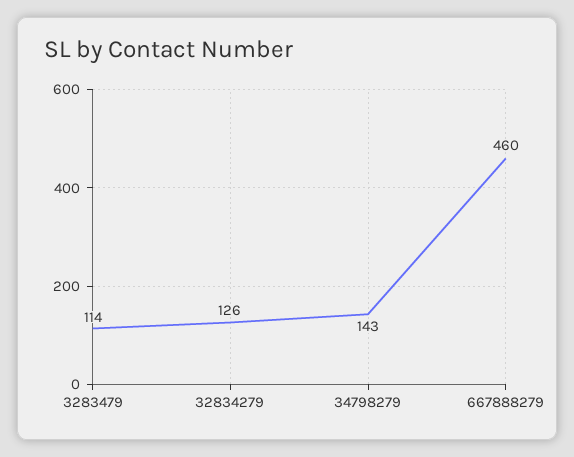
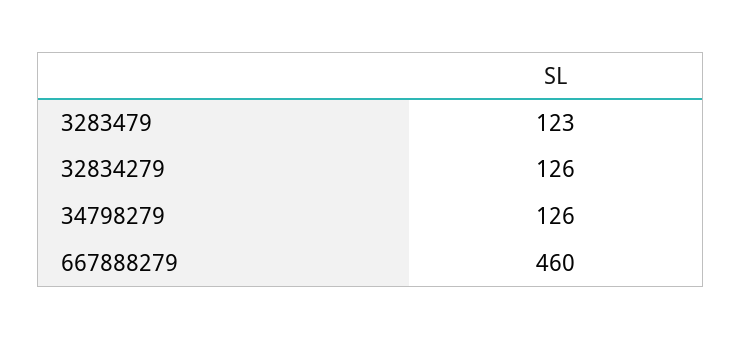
3283479: 114 -> 123
34798279: 143 -> 126

